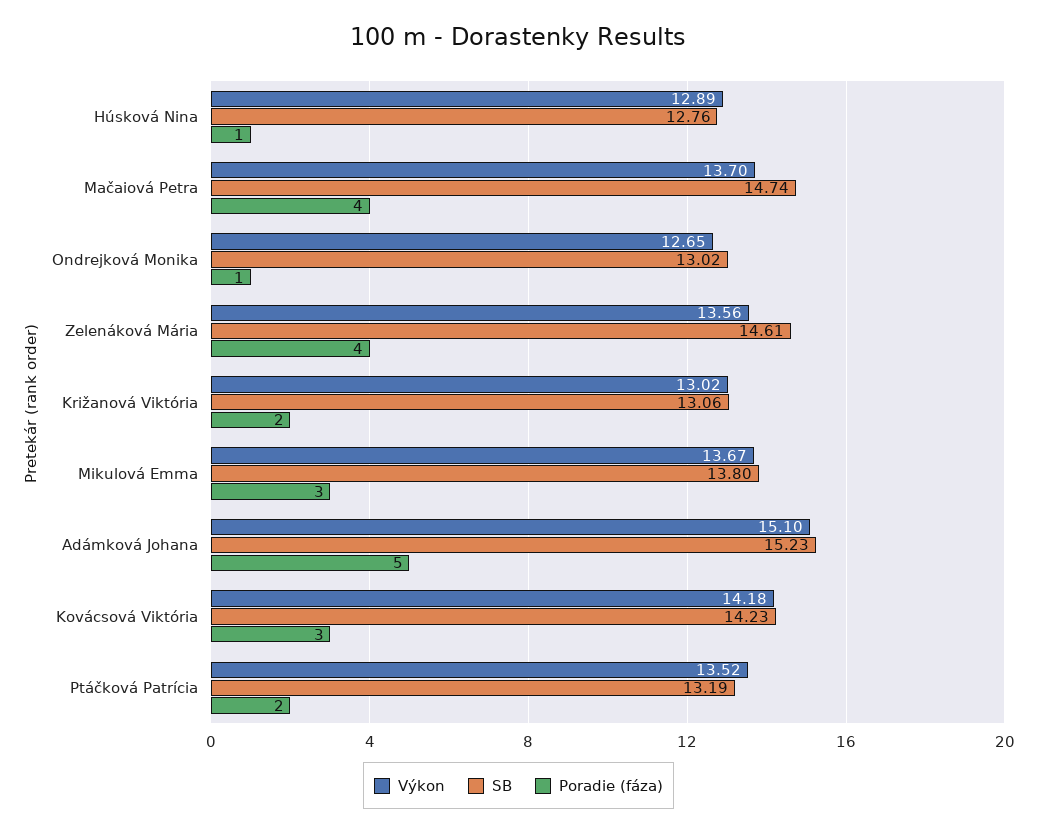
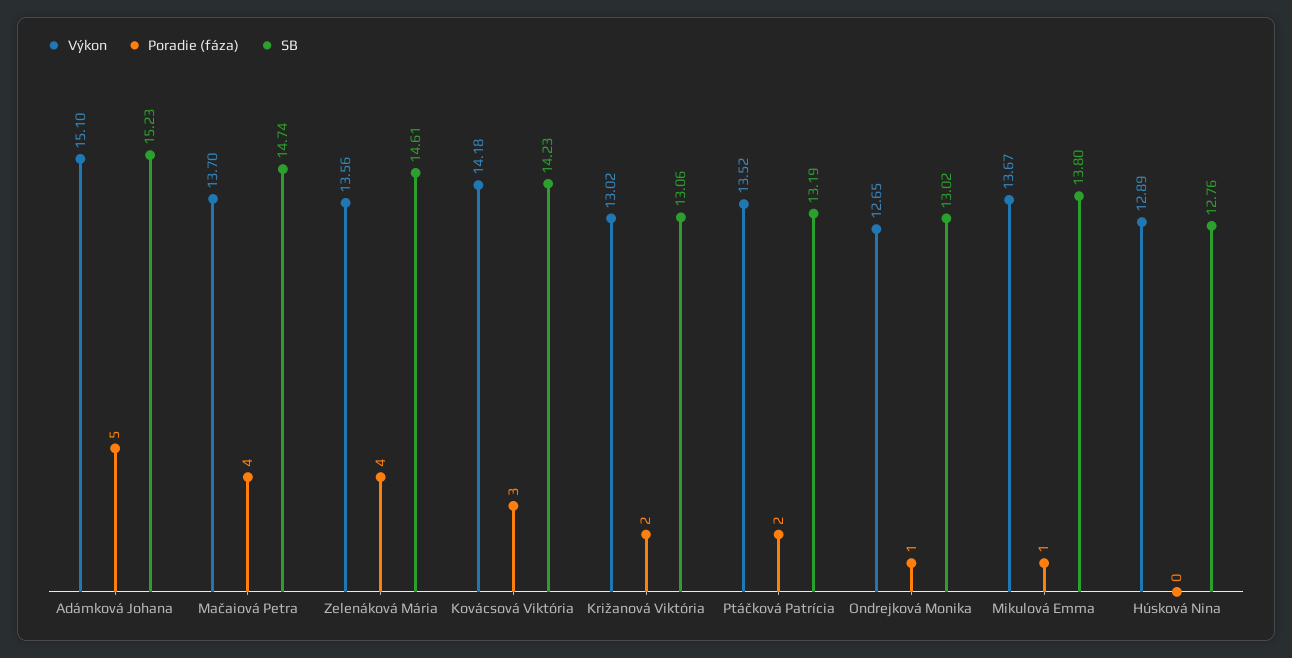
Poradie (fáza), Húsková Nina: 1 -> 0
Poradie (fáza), Mikulová Emma: 3 -> 1

